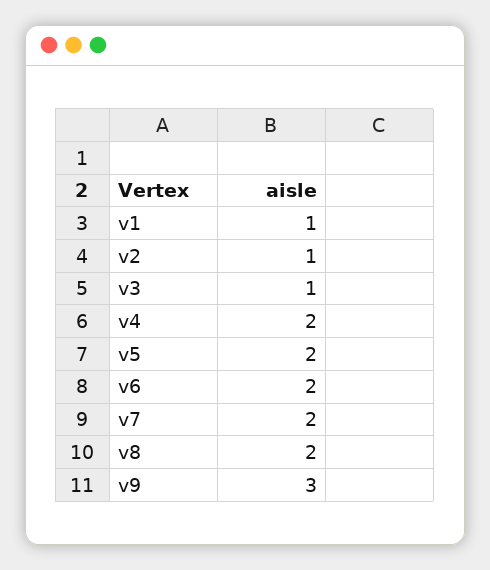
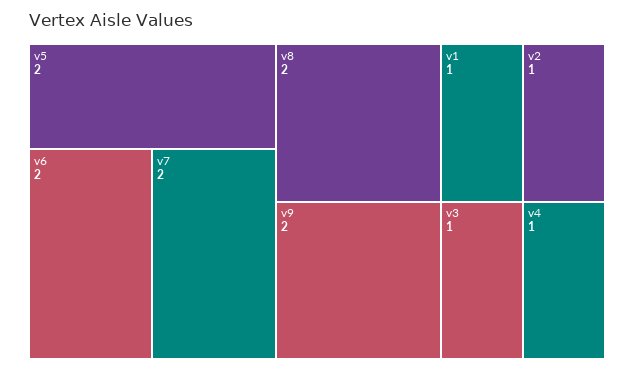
v4: 2 -> 1
v9: 3 -> 2

